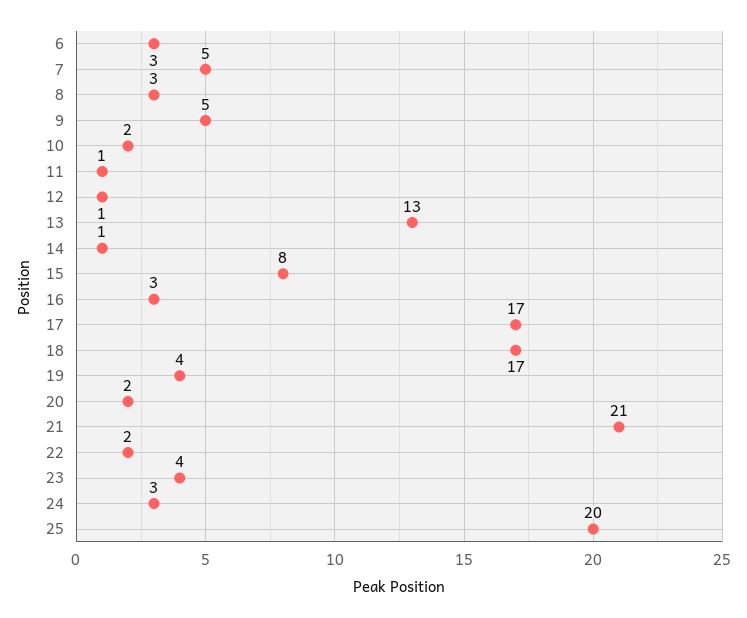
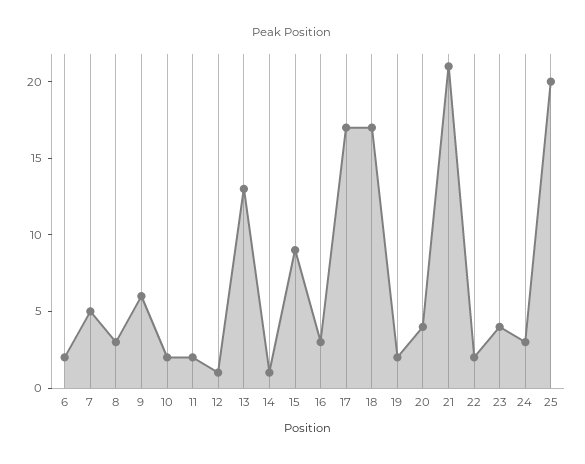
6: 3 -> 2
9: 5 -> 6
11: 1 -> 2
15: 8 -> 9
19: 4 -> 2
20: 2 -> 4

